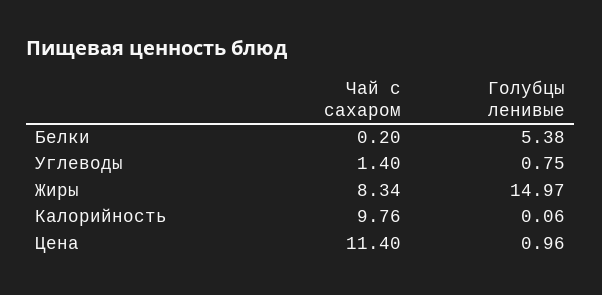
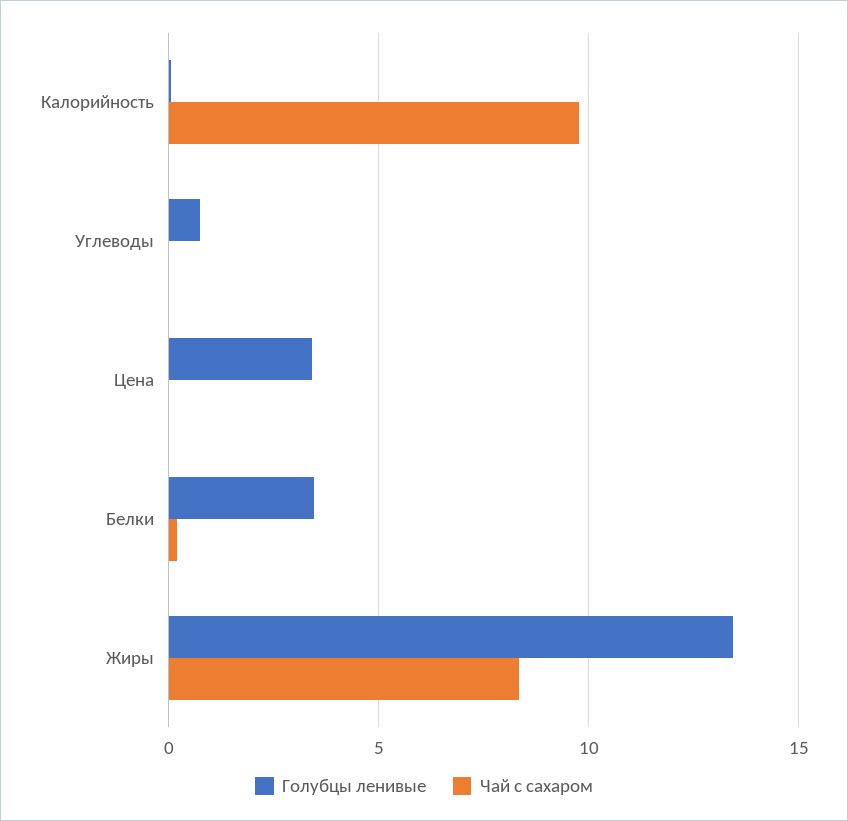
Голубцы ленивые, Белки: 5.38 -> 3.5
Чай с сахаром, Углеводы: 1.4 -> 0
Голубцы ленивые, Жиры: 14.97 -> 13.5
Чай с сахаром, Цена: 11.4 -> 0
Голубцы ленивые, Цена: 0.96 -> 3.5

